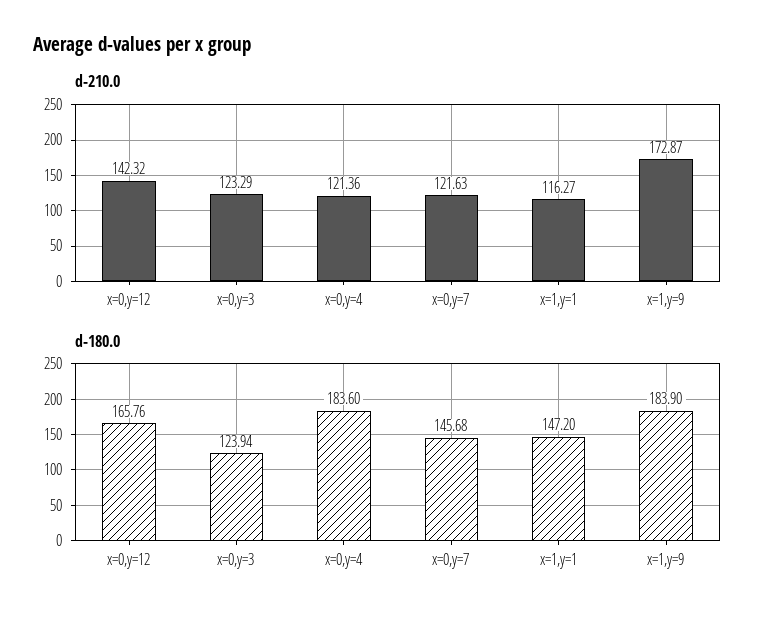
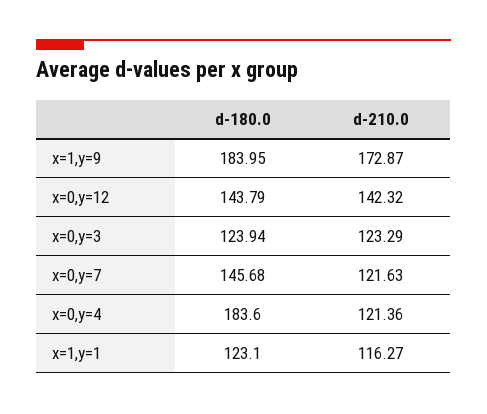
d-180.0, x=0,y=12: 165.76 -> 143.79
d-180.0, x=1,y=1: 147.2 -> 123.1
d-180.0, x=1,y=9: 183.9 -> 183.95

